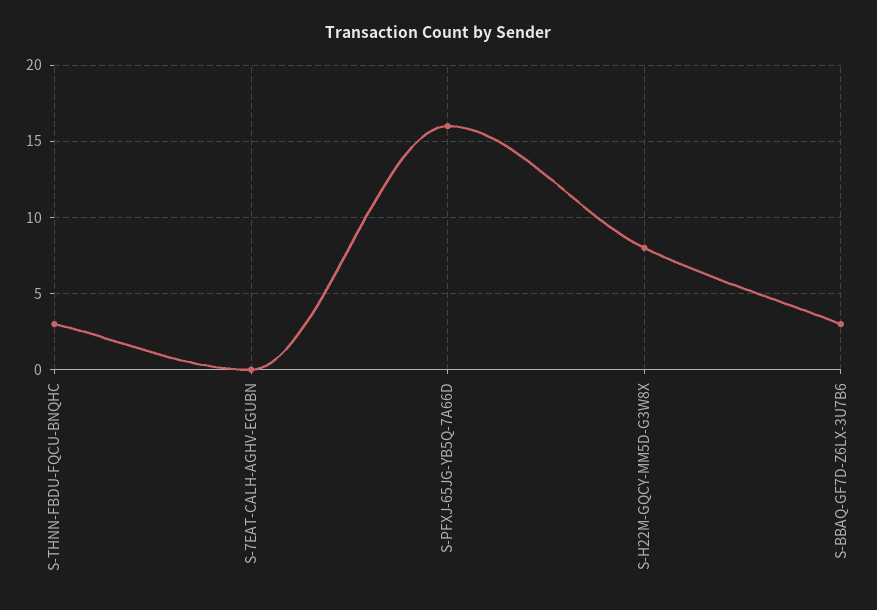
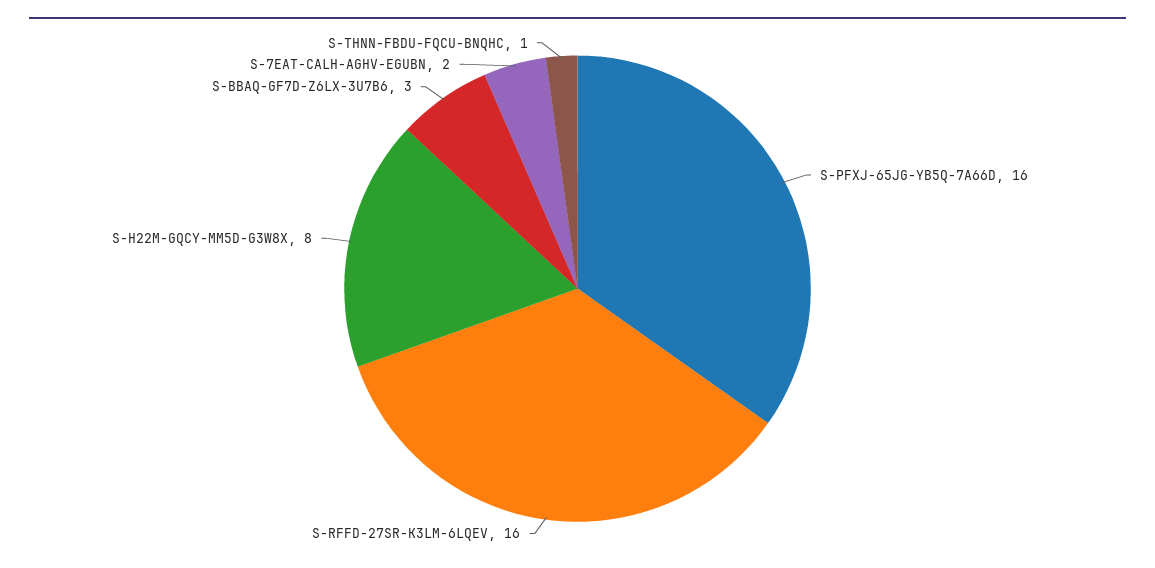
S-THNN-FBDU-FQCU-BNQHC: 3 -> 1
S-7EAT-CALH-AGHV-EGUBN: 0 -> 2
S-RFFD-27SR-K3LM-6LQEV: none -> 16

